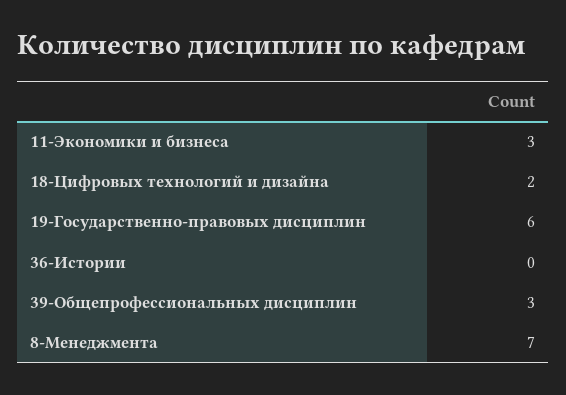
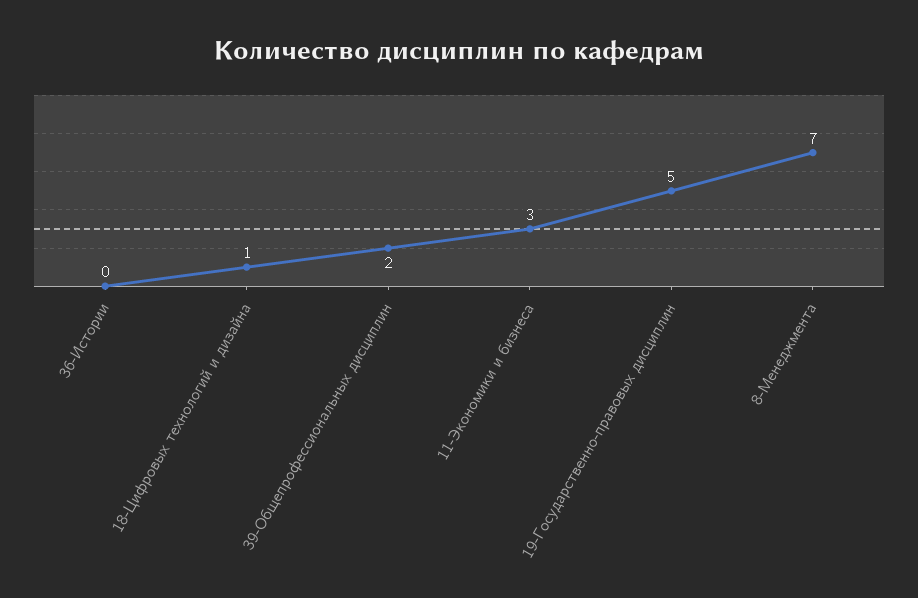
18-Цифровых технологий и дизайна: 2 -> 1
19-Государственно-правовых дисциплин: 6 -> 5
39-Общепрофессиональных дисциплин: 3 -> 2

